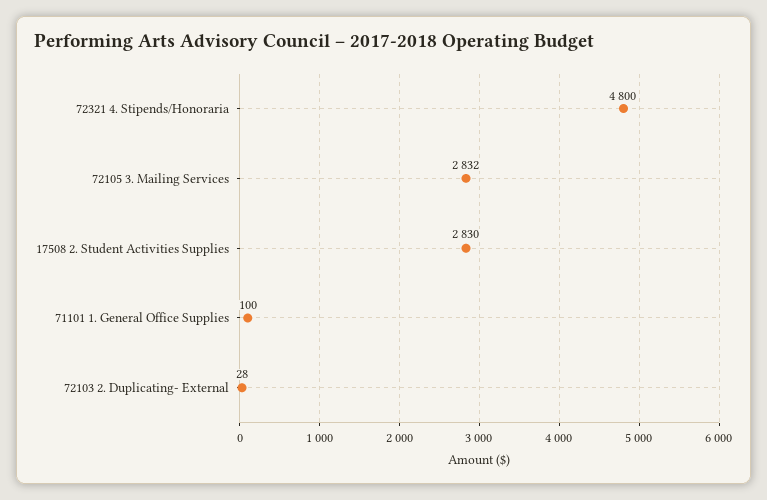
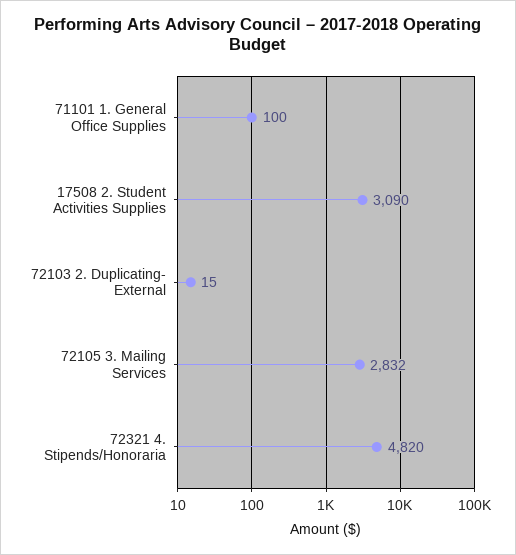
72321 4. Stipends/Honoraria: 4800 -> 4820
17508 2. Student Activities Supplies: 2830 -> 3090
72103 2. Duplicating- External: 28 -> 15

